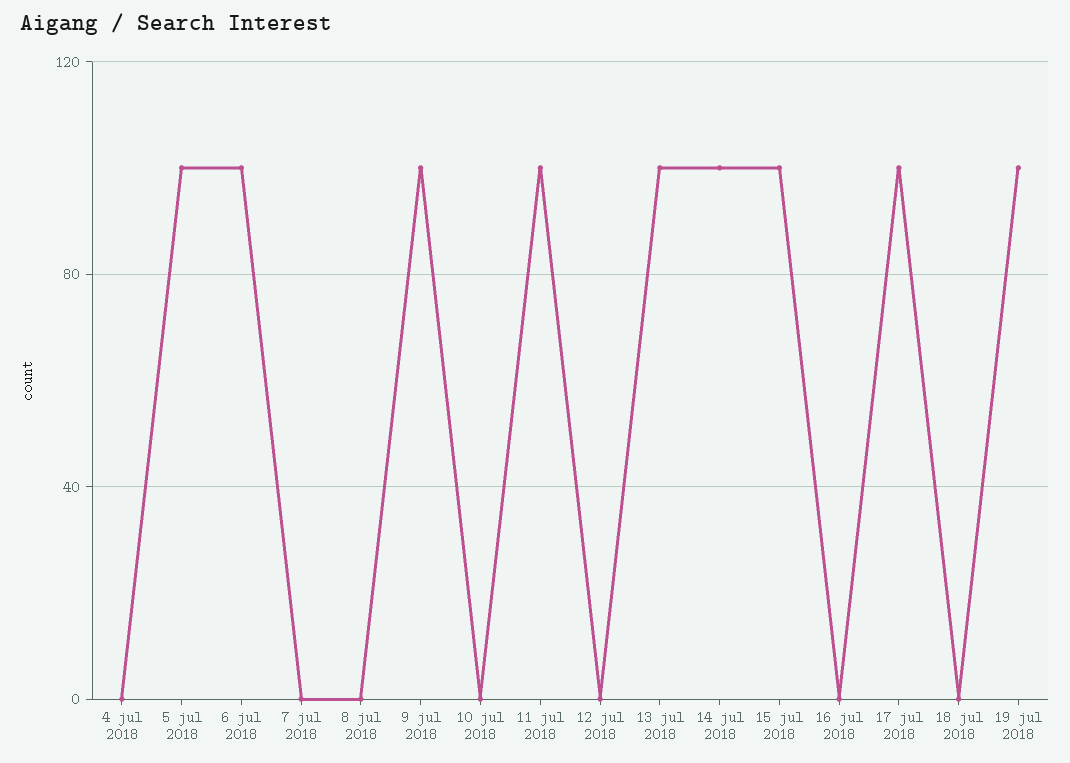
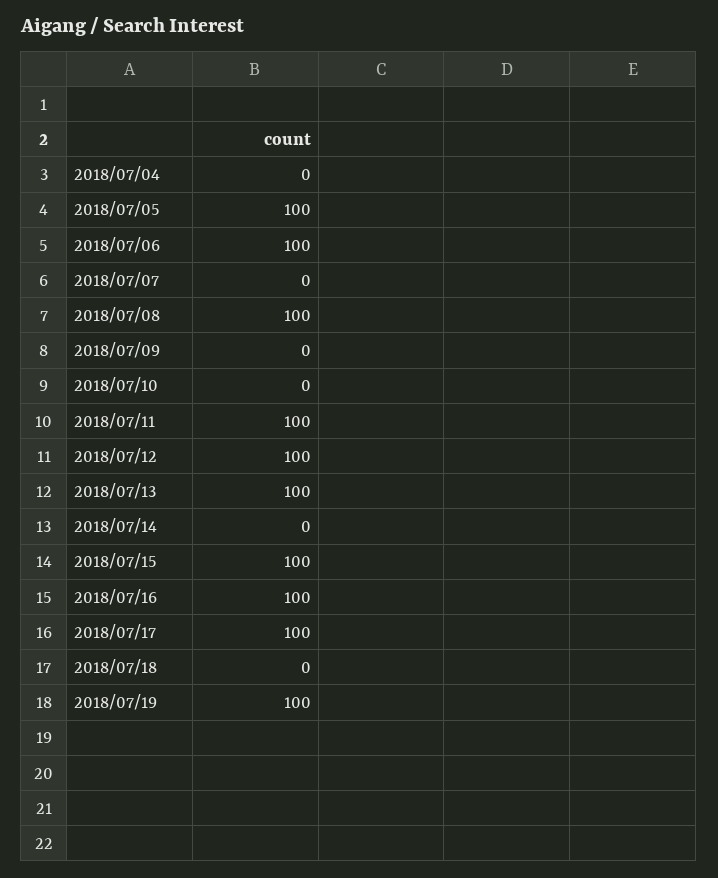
8 jul 2018: 0 -> 100
9 jul 2018: 100 -> 0
12 jul 2018: 0 -> 100
14 jul 2018: 100 -> 0
16 jul 2018: 0 -> 100

